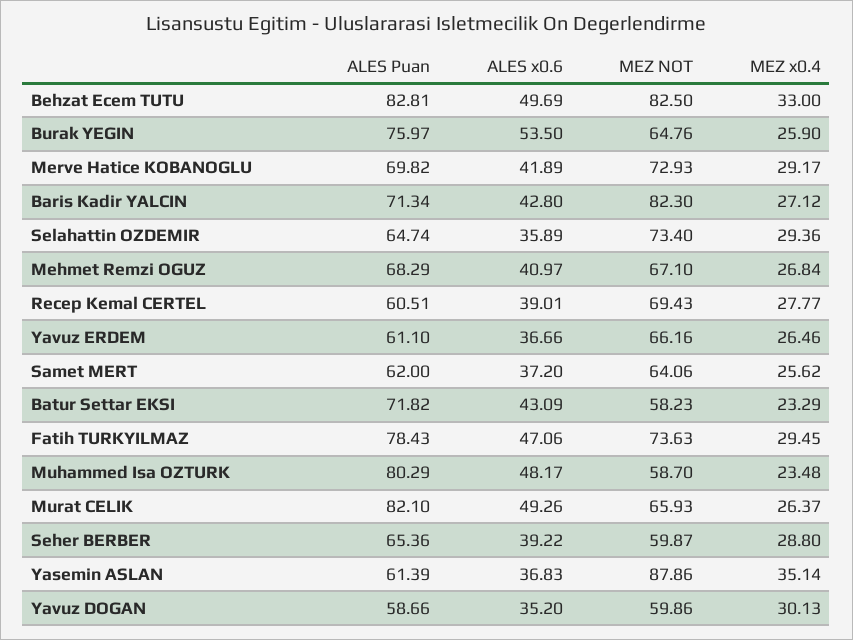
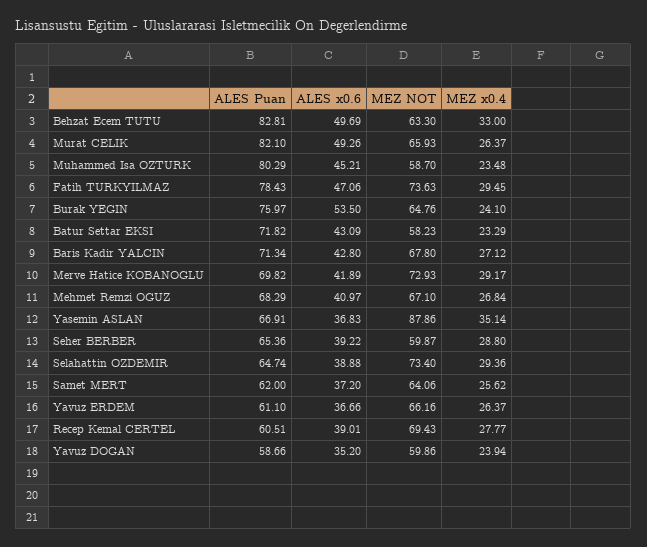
MEZ NOT, Behzat Ecem TUTU: 82.5 -> 63.3
MEZ x0.4, Burak YEGIN: 25.9 -> 24.1
MEZ NOT, Baris Kadir YALCIN: 82.3 -> 67.8
ALES x0.6, Selahattin OZDEMIR: 35.89 -> 38.88
MEZ x0.4, Yavuz ERDEM: 26.46 -> 26.37
ALES x0.6, Muhammed Isa OZTURK: 48.17 -> 45.21
ALES Puan, Yasemin ASLAN: 61.39 -> 66.91
MEZ x0.4, Yavuz DOGAN: 30.13 -> 23.94

